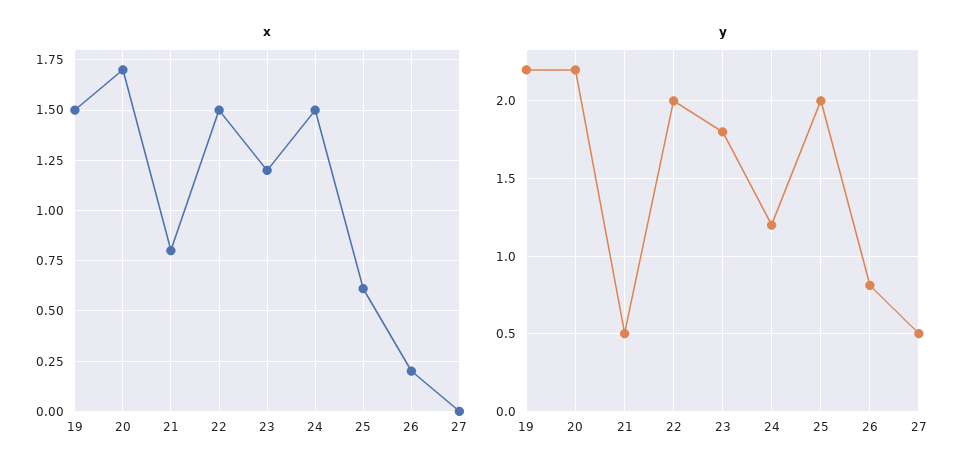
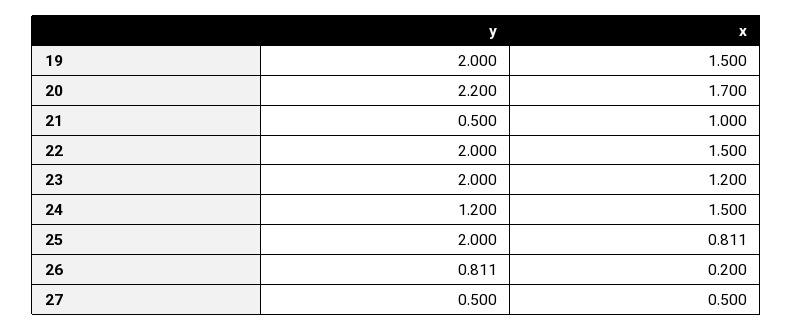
x, 21: 0.8 -> 1
x, 25: 0.6 -> 0.811
x, 27: 0 -> 0.5
y, 19: 2.2 -> 2
y, 23: 1.8 -> 2

